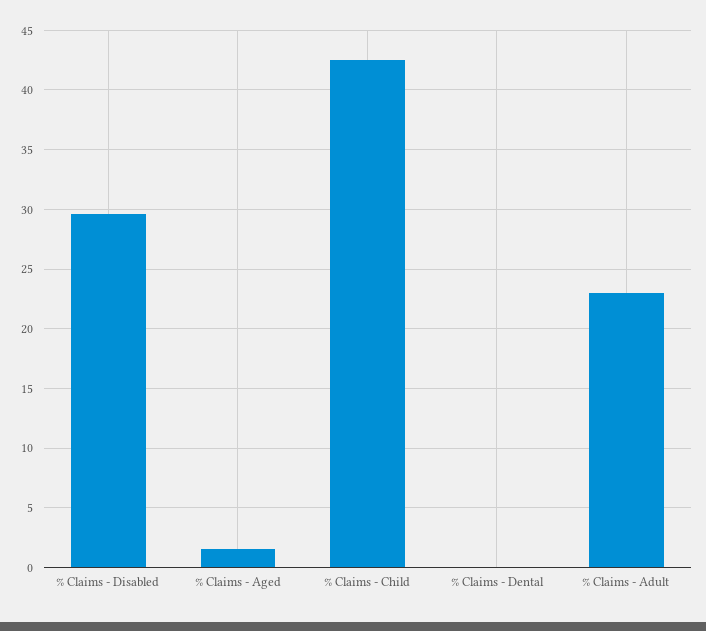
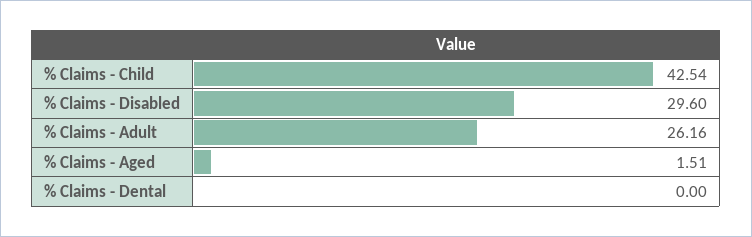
% Claims - Adult: 23 -> 26.16

